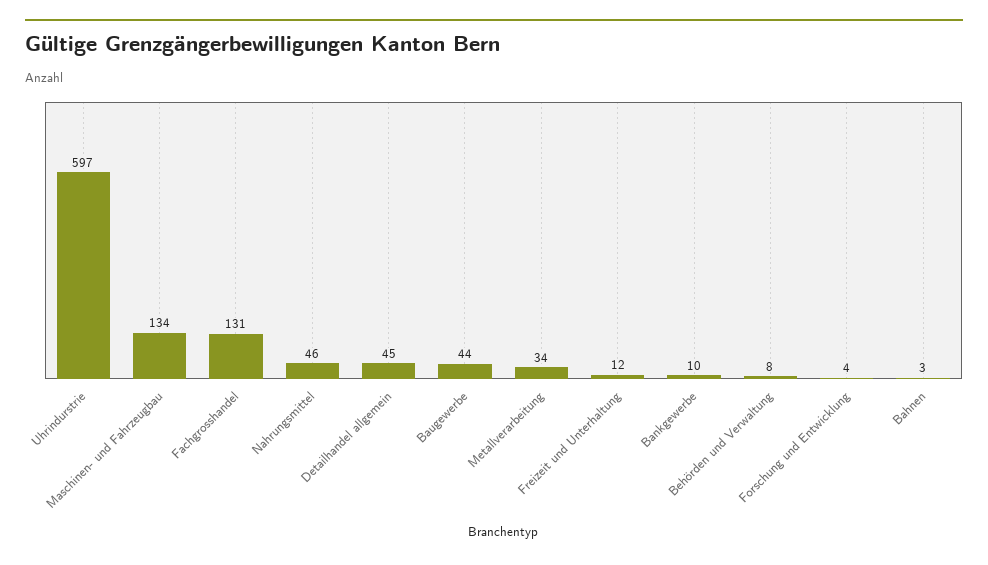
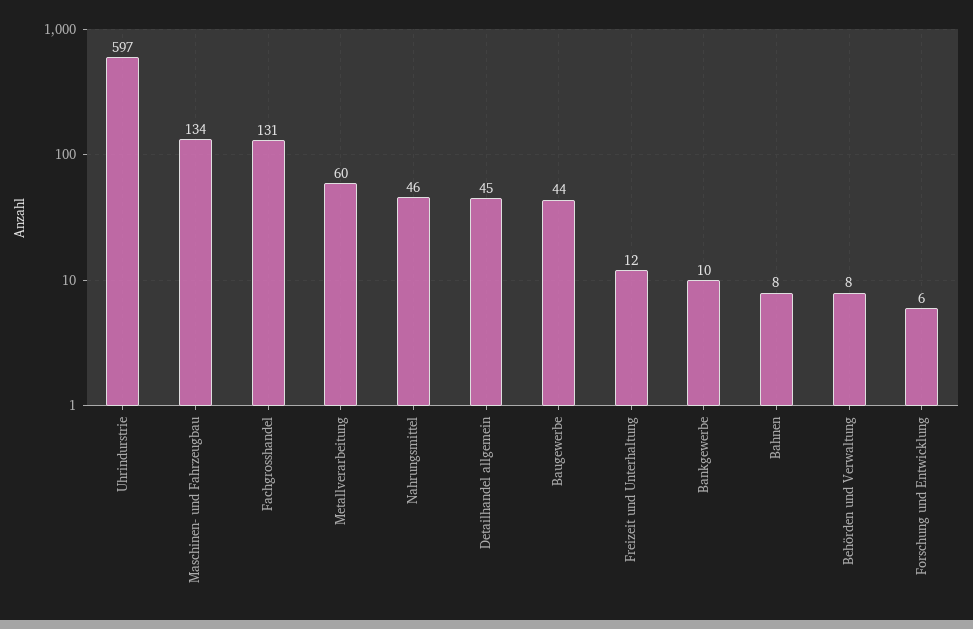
Metallverarbeitung: 34 -> 60
Forschung und Entwicklung: 4 -> 6
Bahnen: 3 -> 8

